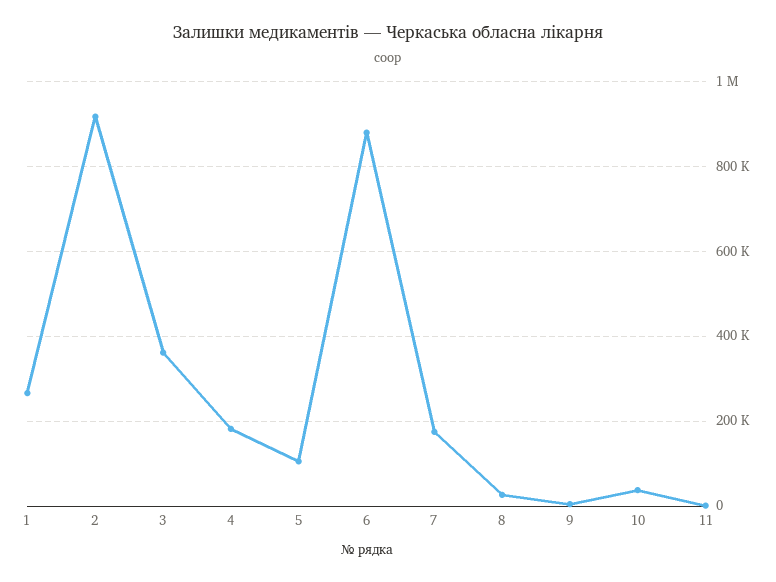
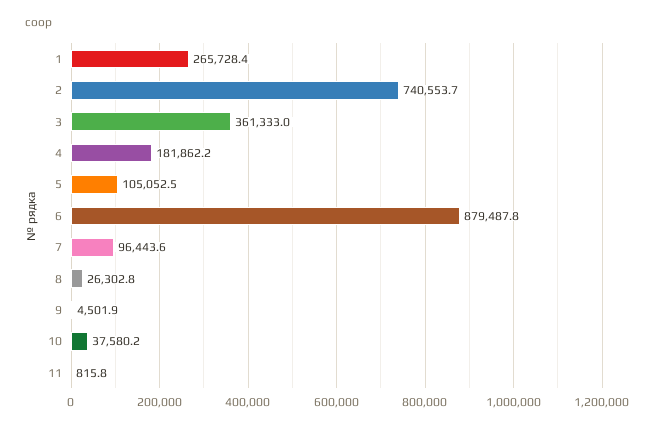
2: 920000 -> 740553.7
7: 180000 -> 96443.6

